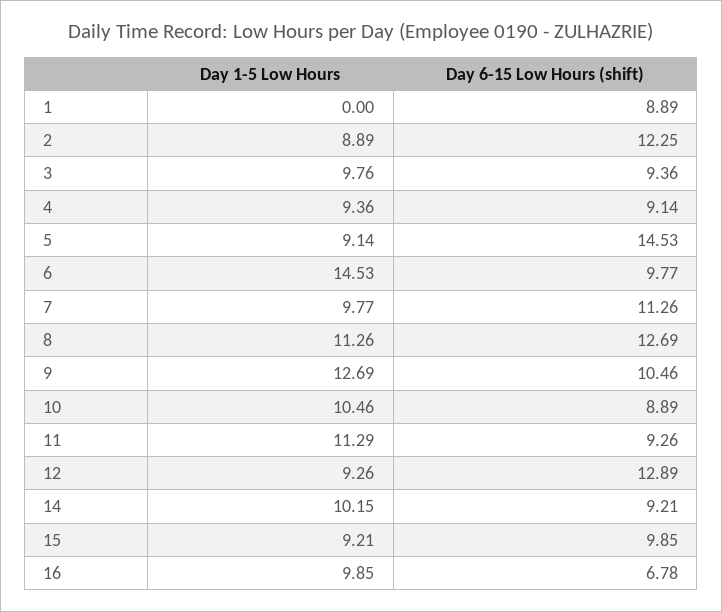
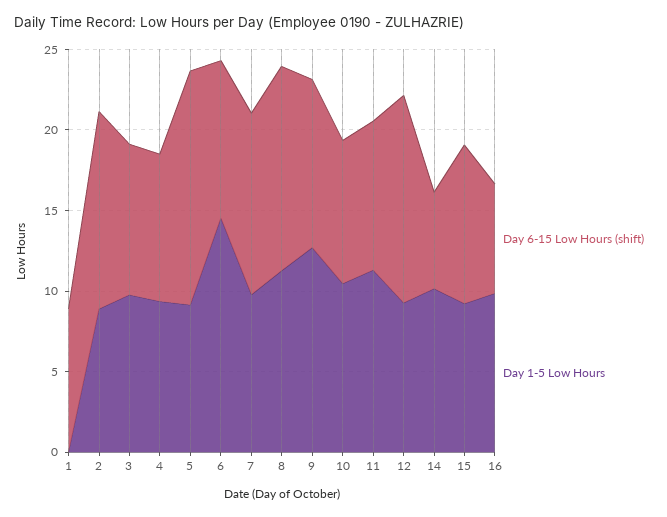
Day 6-15 Low Hours (shift), 14: 9.21 -> 6

